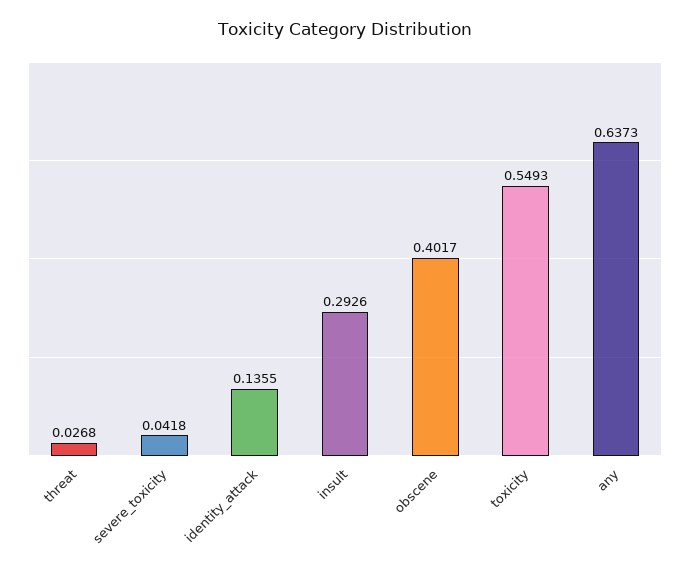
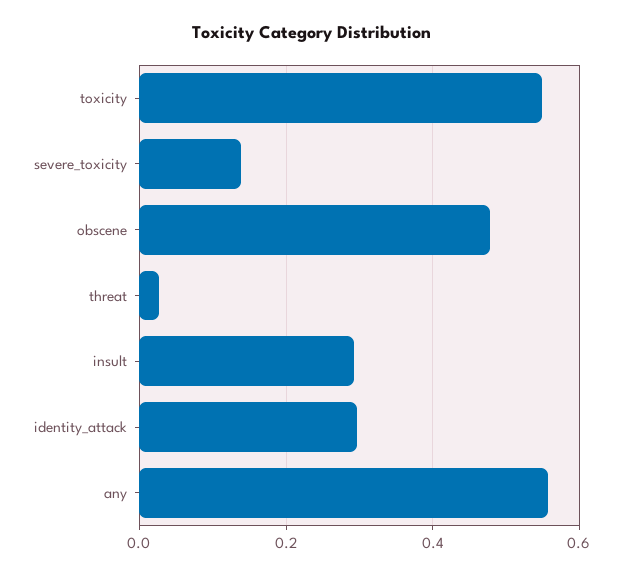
severe_toxicity: 0.0418 -> 0.14
identity_attack: 0.1355 -> 0.3
obscene: 0.4017 -> 0.48
any: 0.6373 -> 0.56

